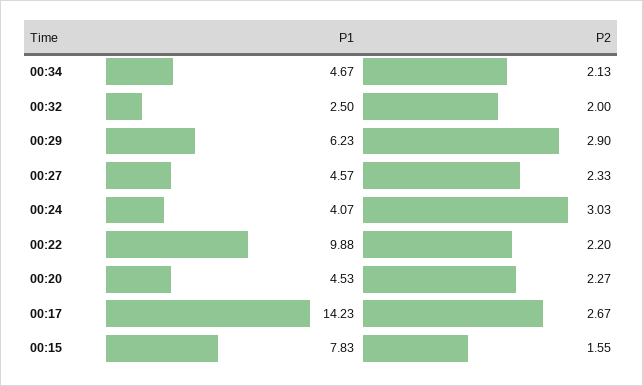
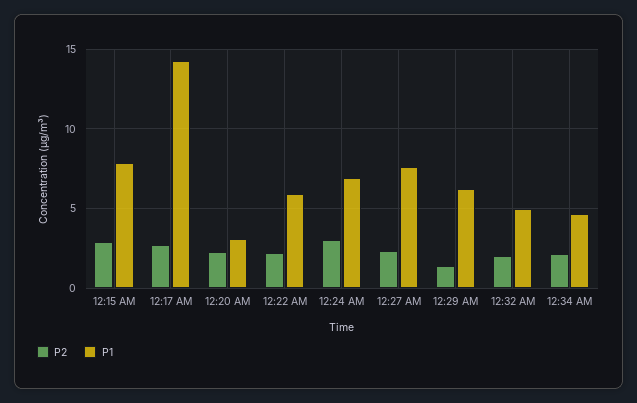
P1, 00:32: 2.5 -> 5
P2, 00:29: 2.9 -> 1.5
P1, 00:27: 4.57 -> 7.5
P1, 00:24: 4.07 -> 7
P1, 00:22: 9.88 -> 6
P1, 00:20: 4.53 -> 3
P2, 00:15: 1.55 -> 3

